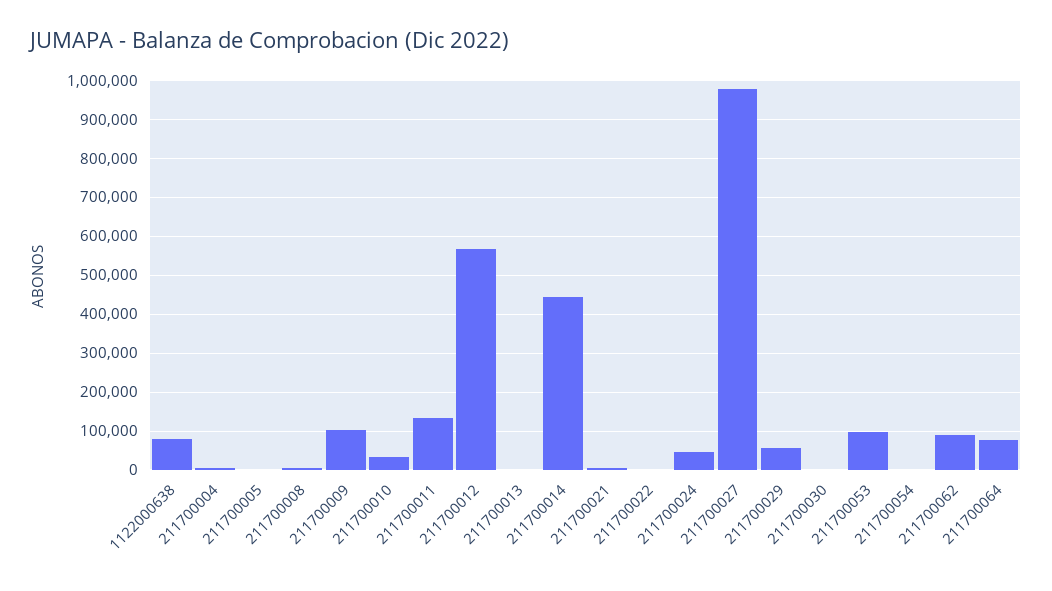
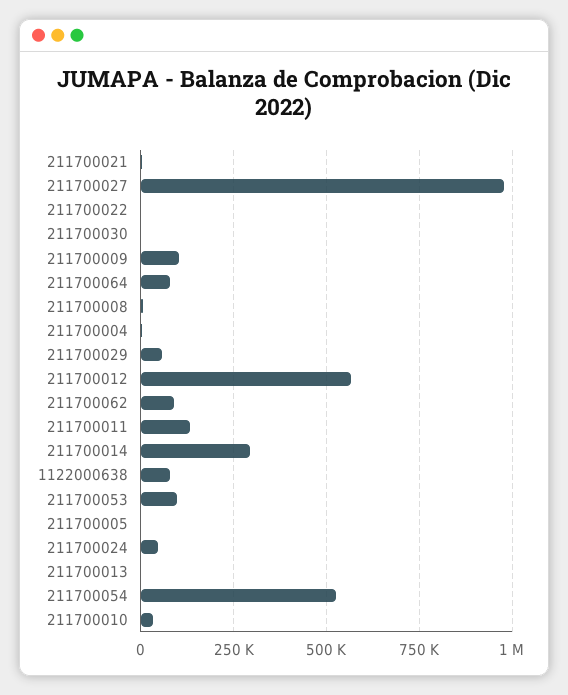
211700014: 440000 -> 300000
211700054: 0 -> 525000

